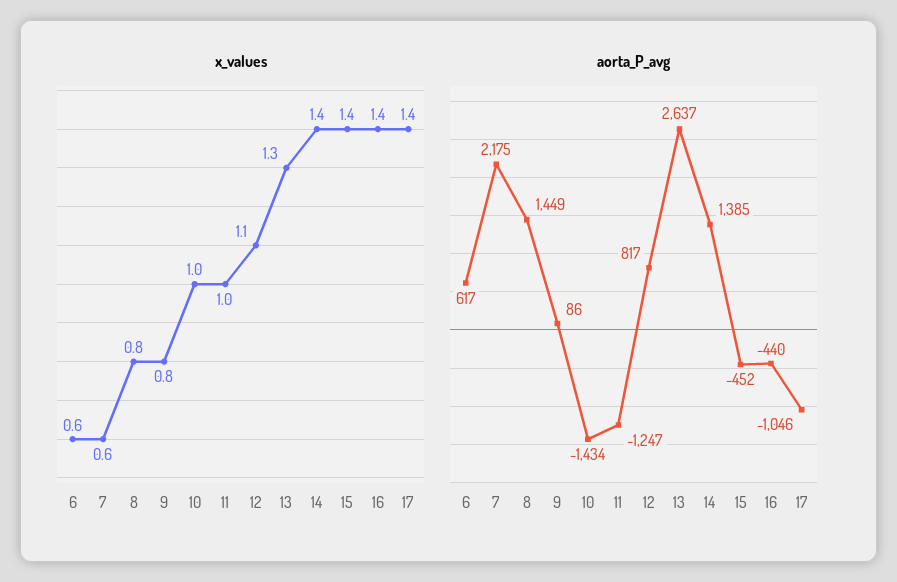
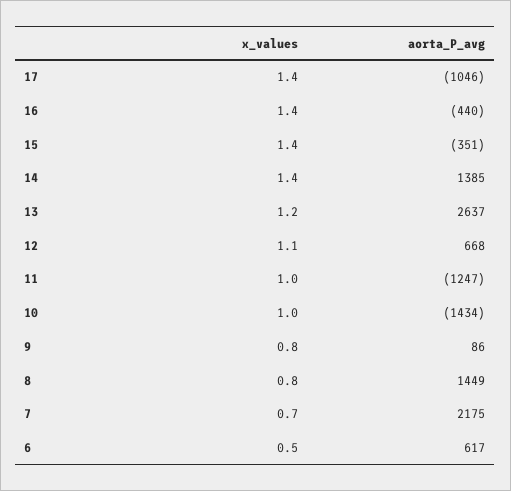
x_values, 6: 0.6 -> 0.5
x_values, 7: 0.6 -> 0.7
x_values, 13: 1.3 -> 1.2
aorta_P_avg, 12: 817 -> 668
aorta_P_avg, 15: -452 -> -351

